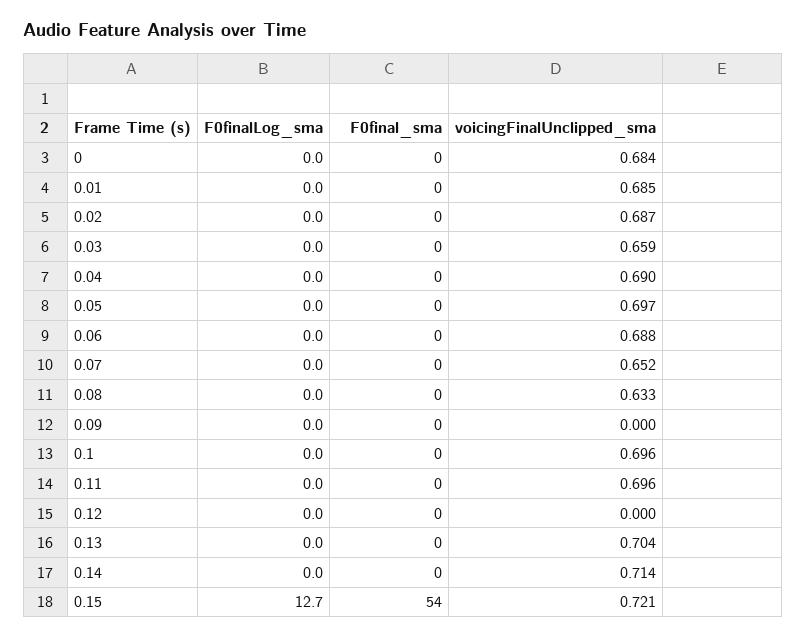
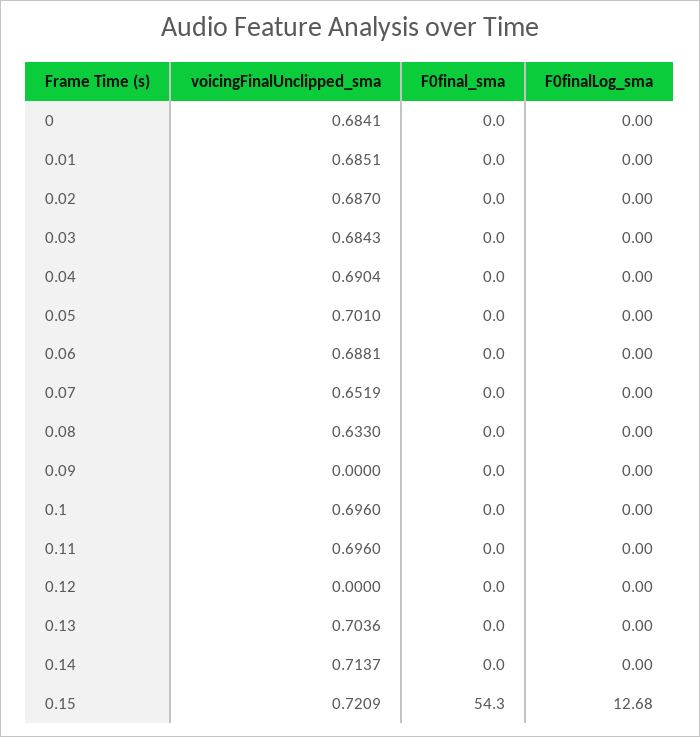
voicingFinalUnclipped_sma, 0.03: 0.659 -> 0.6843
voicingFinalUnclipped_sma, 0.05: 0.697 -> 0.701

